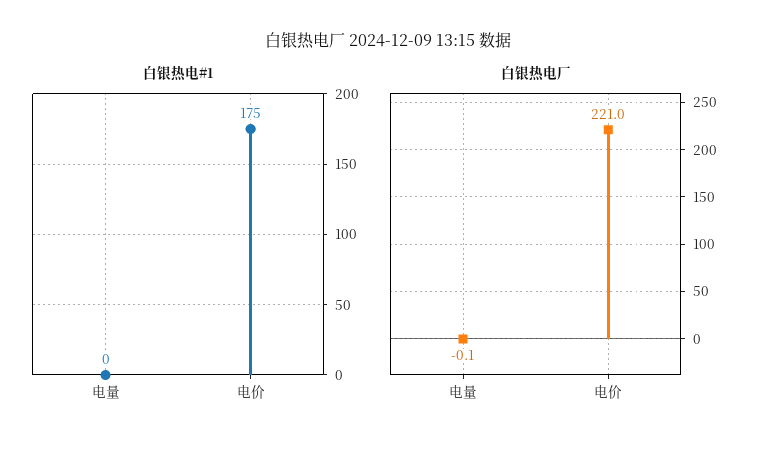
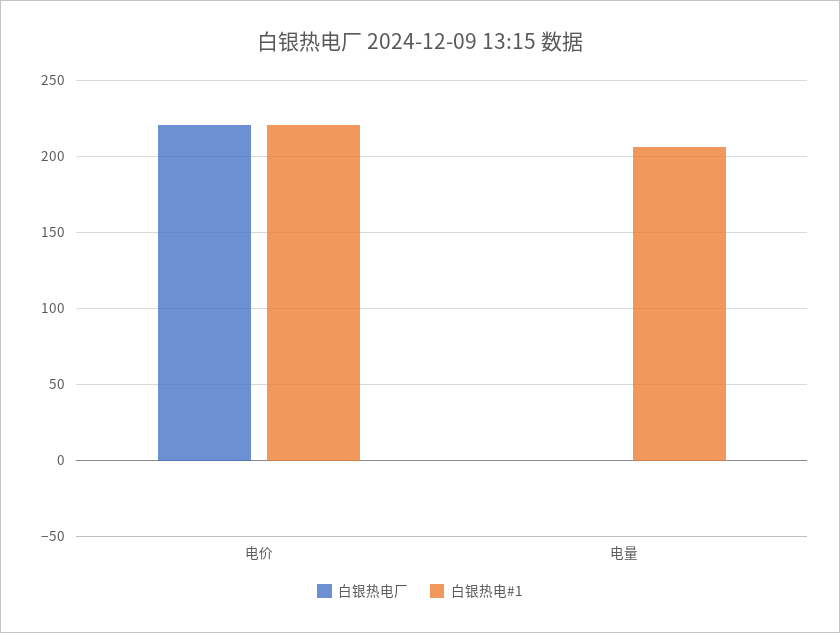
白银热电#1, 电量: 0 -> 205
白银热电#1, 电价: 175 -> 220

